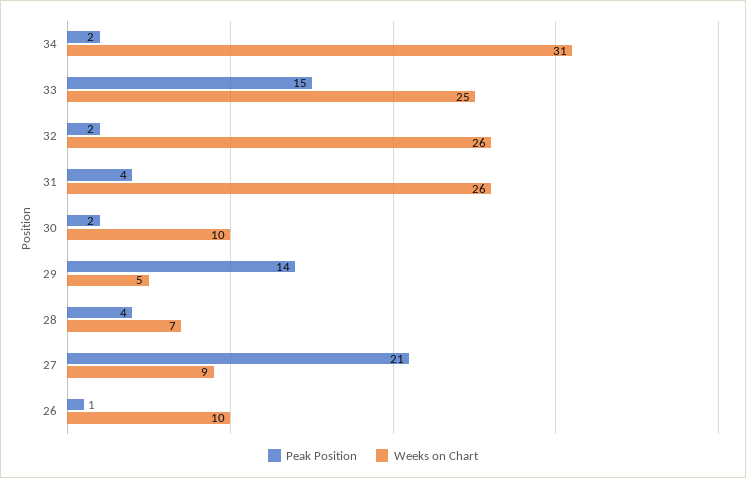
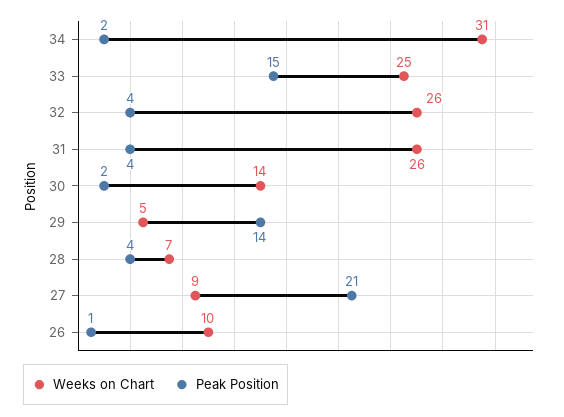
Peak Position, 32: 2 -> 4
Weeks on Chart, 30: 10 -> 14

